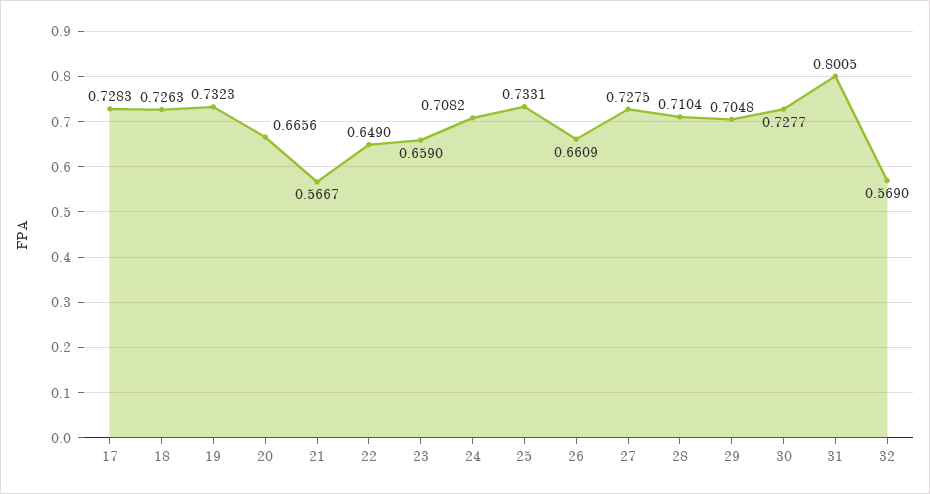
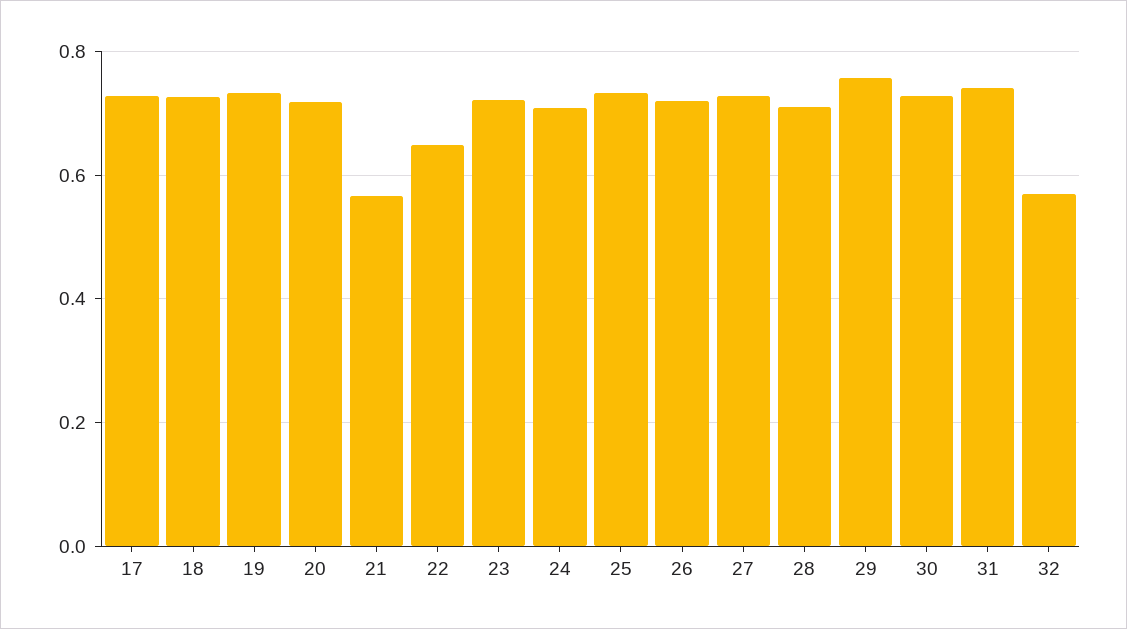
20: 0.6656 -> 0.72
23: 0.659 -> 0.72
26: 0.6609 -> 0.72
29: 0.7048 -> 0.76
31: 0.8005 -> 0.74

